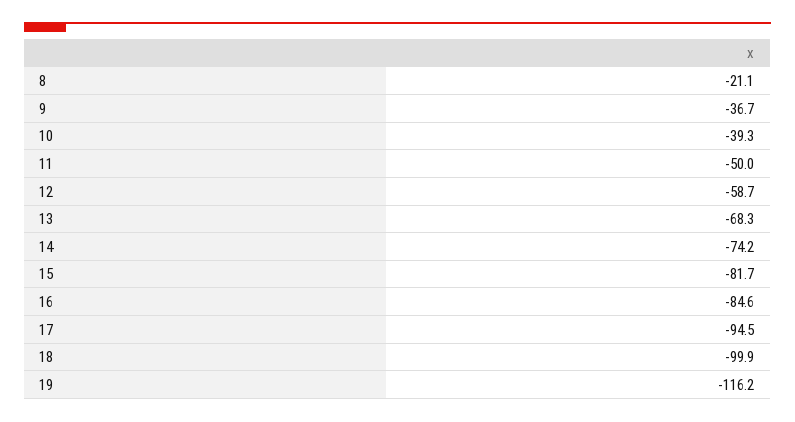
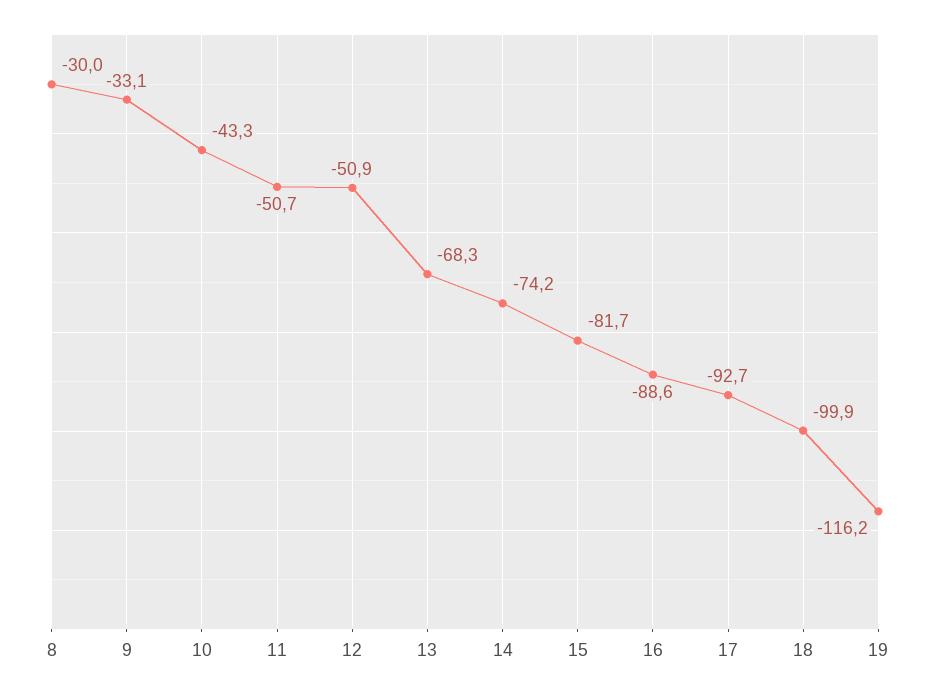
8: -21.1 -> -30
9: -36.7 -> -33.1
10: -39.3 -> -43.3
11: -50 -> -50.7
12: -58.7 -> -50.9
16: -84.6 -> -88.6
17: -94.5 -> -92.7

